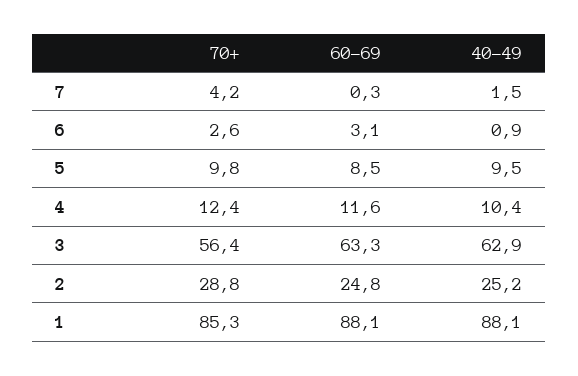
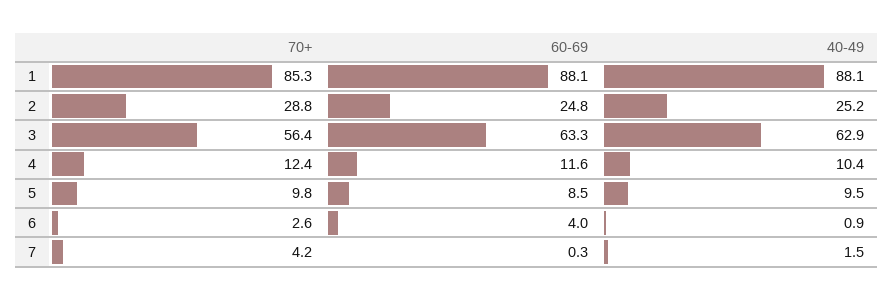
60-69, 6: 3.1 -> 4

